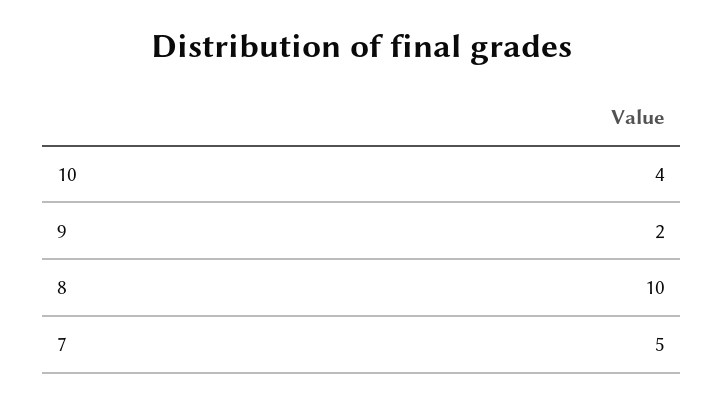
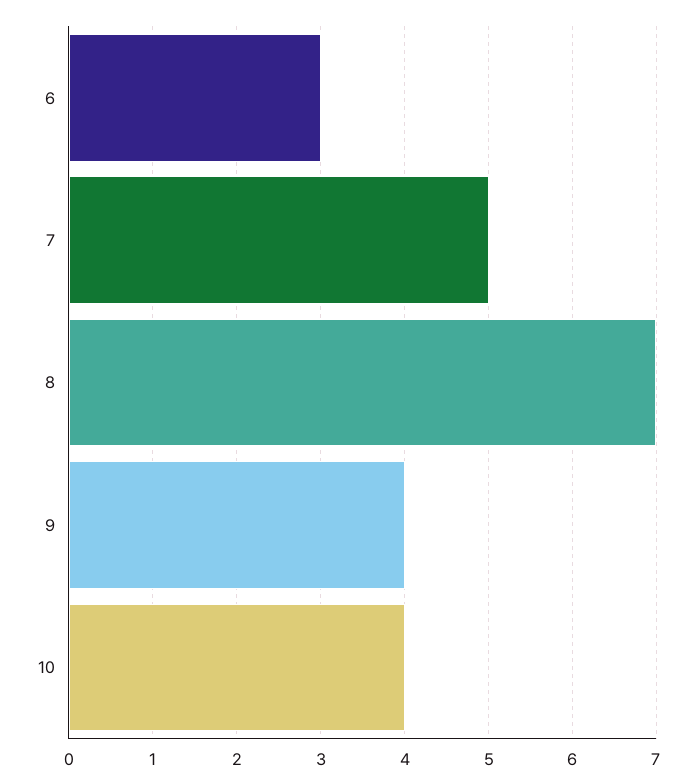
9: 2 -> 4
8: 10 -> 7
6: none -> 3

